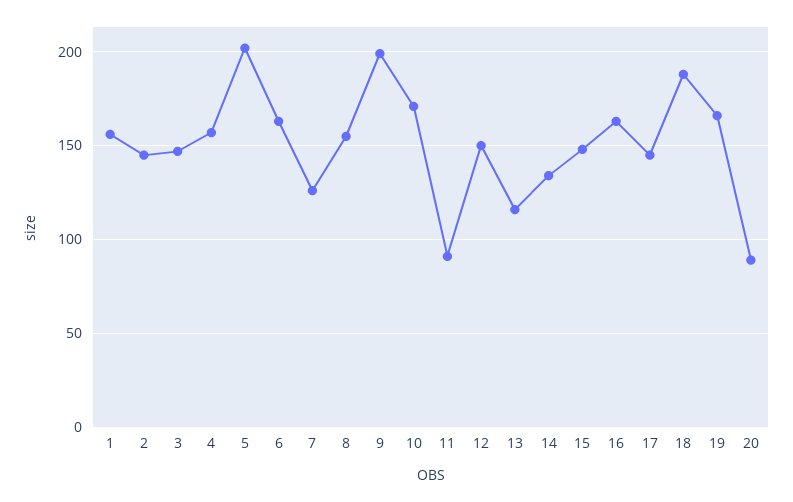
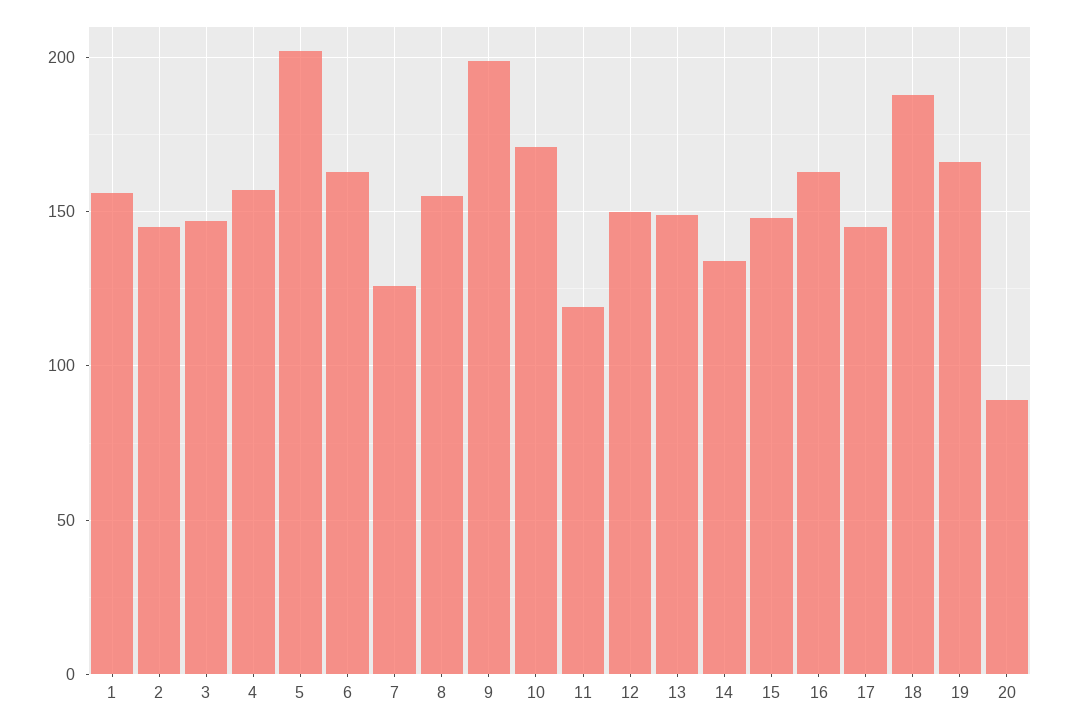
11: 90 -> 120
13: 115 -> 150

